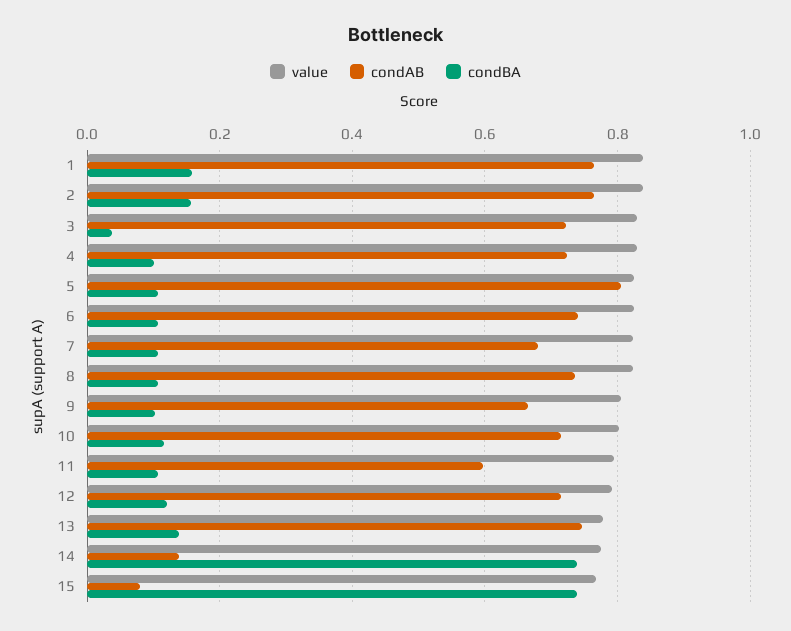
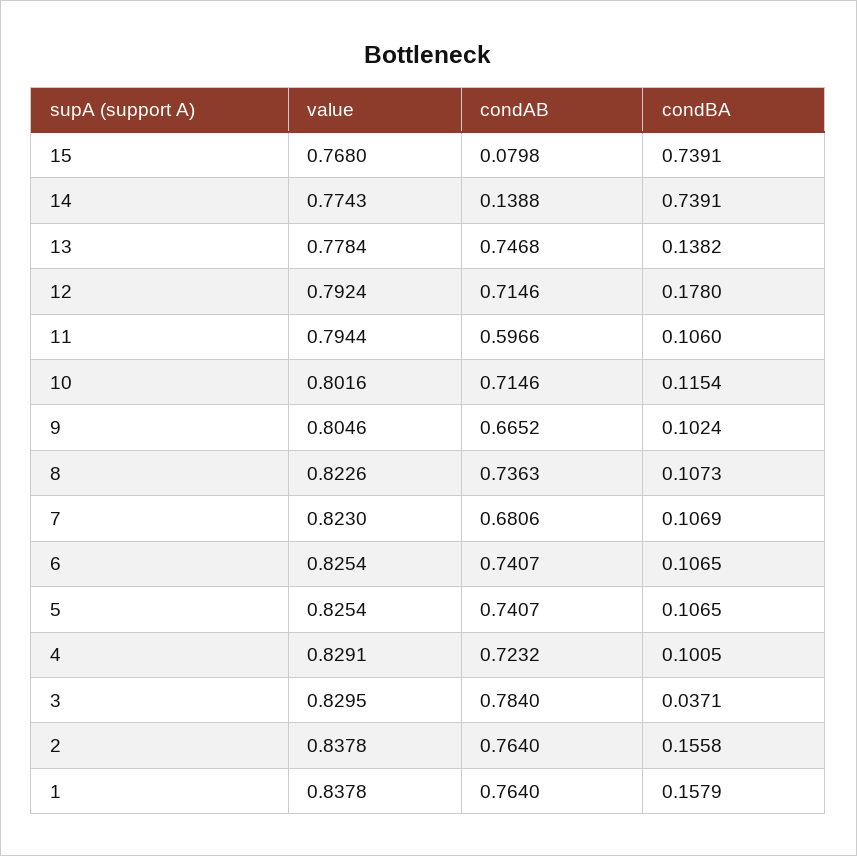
condAB, 3: 0.72 -> 0.784
condAB, 5: 0.8 -> 0.7407
condBA, 12: 0.12 -> 0.178

